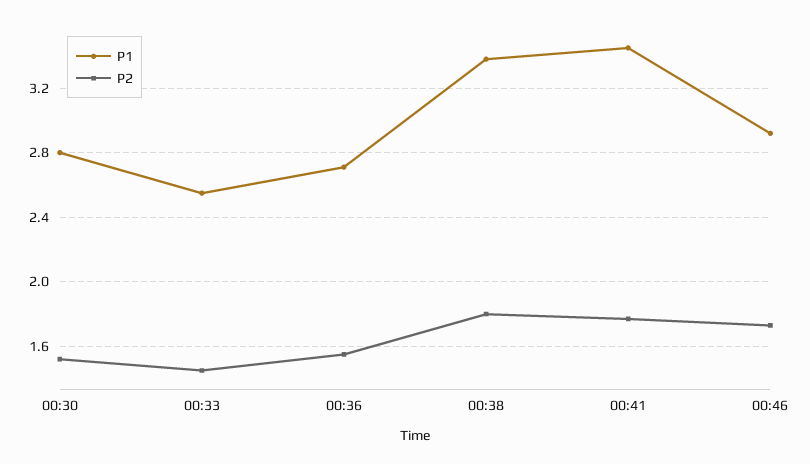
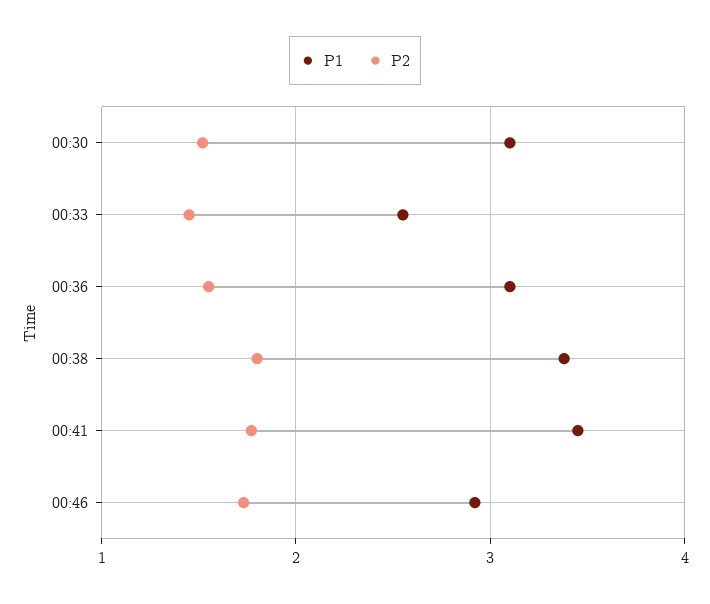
P1, 00:30: 2.8 -> 3.1
P1, 00:36: 2.7 -> 3.1

